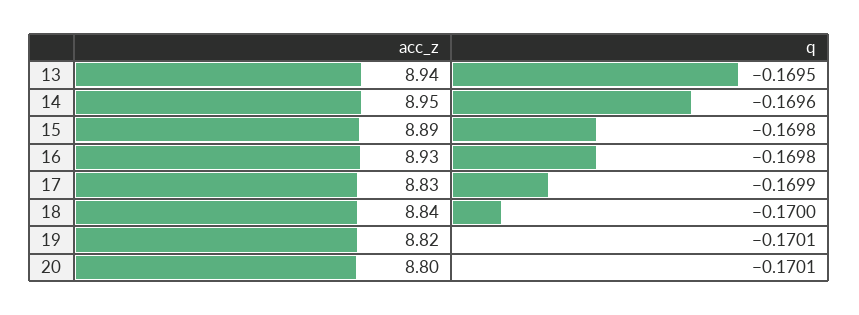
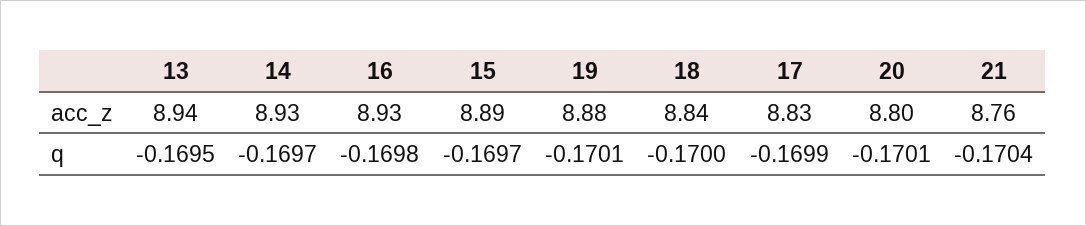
acc_z, 14: 8.95 -> 8.93
q, 14: -0.1696 -> -0.1697
q, 15: -0.1698 -> -0.1697
acc_z, 19: 8.82 -> 8.88
acc_z, 21: none -> 8.76
q, 21: none -> -0.1704

